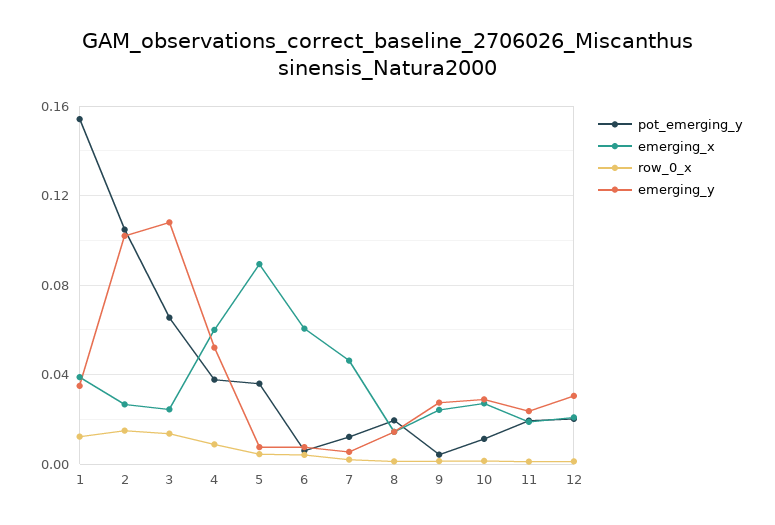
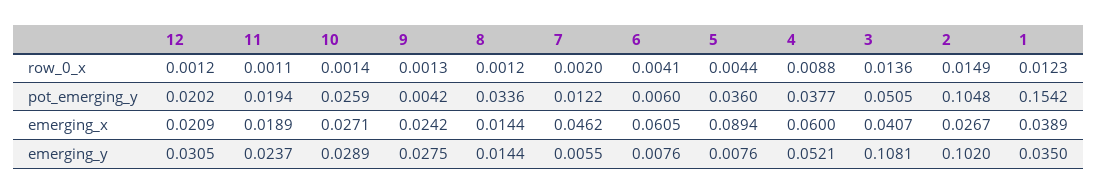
pot_emerging_y, 3: 0.065 -> 0.0505
emerging_x, 3: 0.025 -> 0.0407
pot_emerging_y, 8: 0.02 -> 0.0336
pot_emerging_y, 10: 0.01 -> 0.0259

